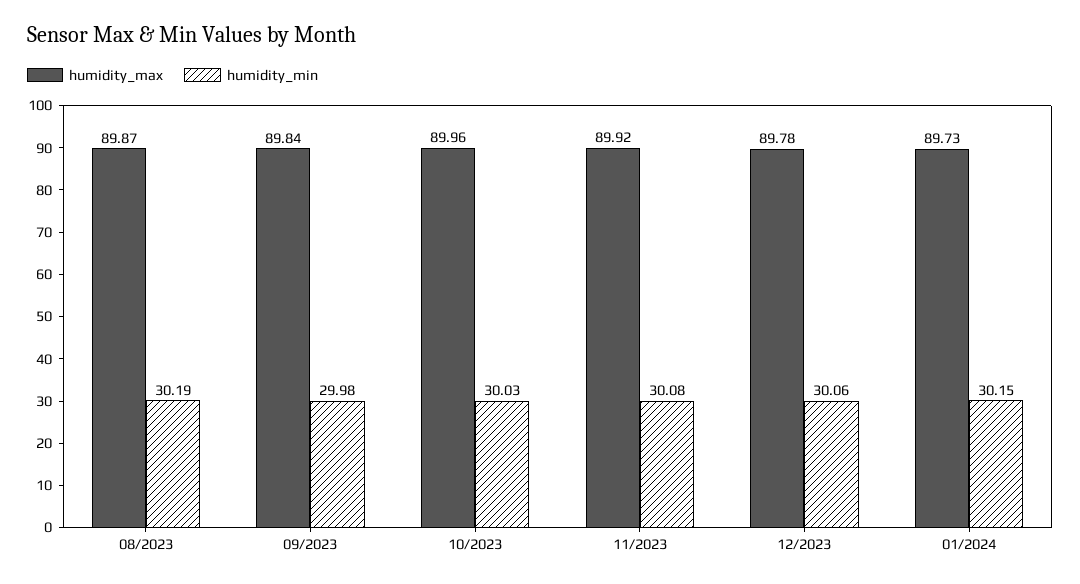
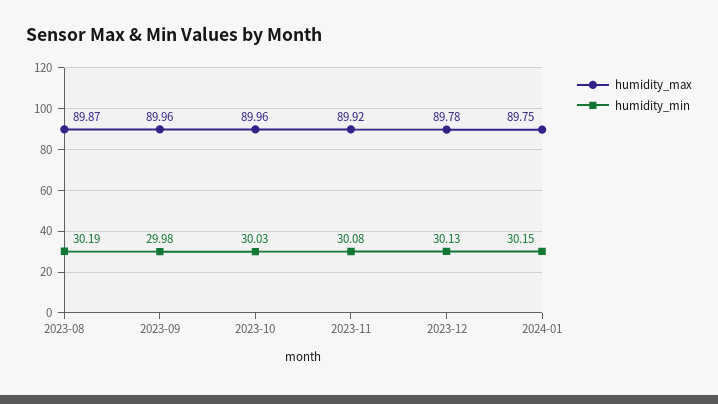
humidity_max, 09/2023: 89.84 -> 89.96
humidity_min, 12/2023: 30.06 -> 30.13
humidity_max, 01/2024: 89.73 -> 89.75

